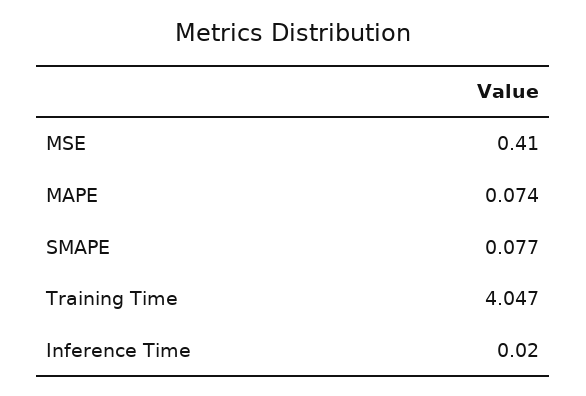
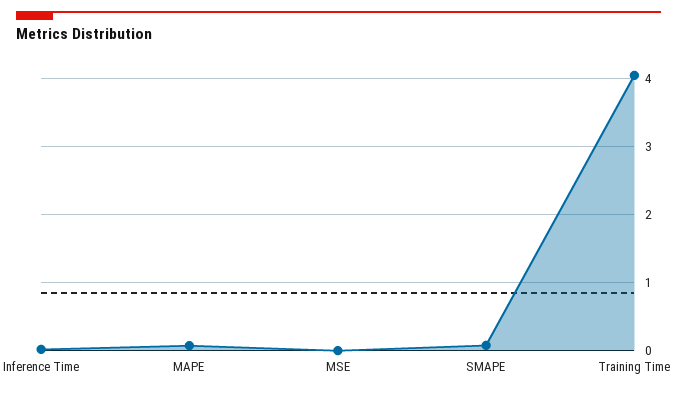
MSE: 0.41 -> 0

